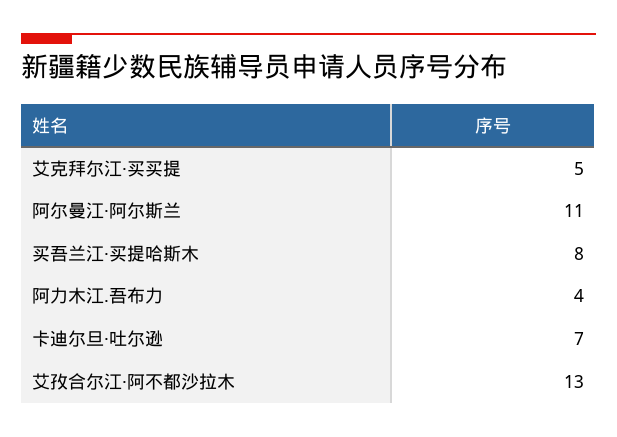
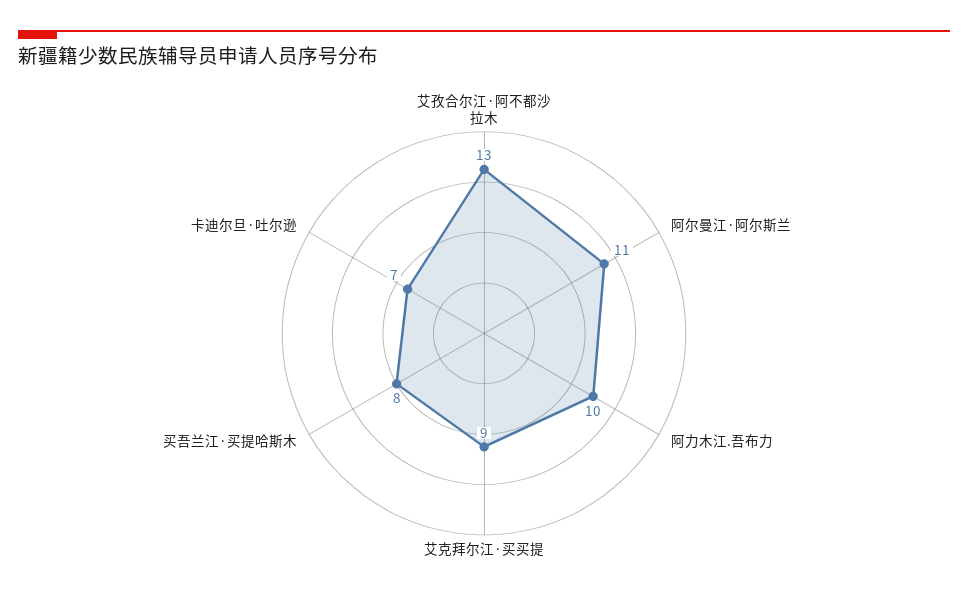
艾克拜尔江·买买提: 5 -> 9
阿力木江.吾布力: 4 -> 10

